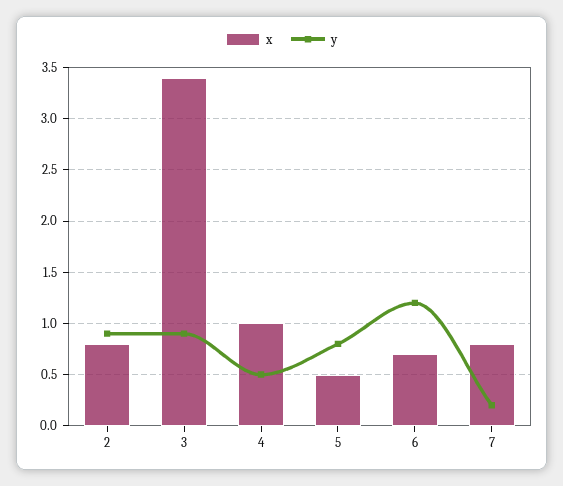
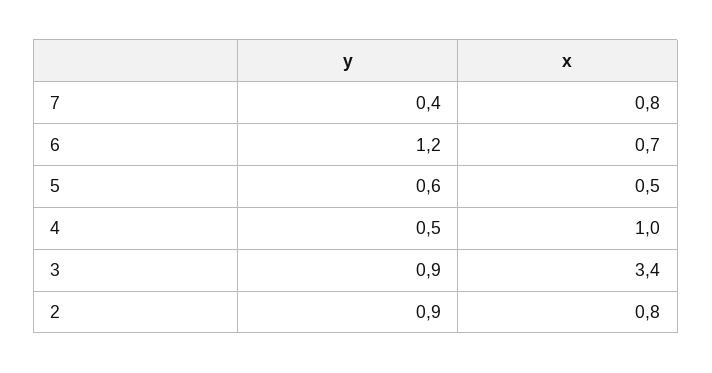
y, 5: 0.8 -> 0.6
y, 7: 0.2 -> 0.4

